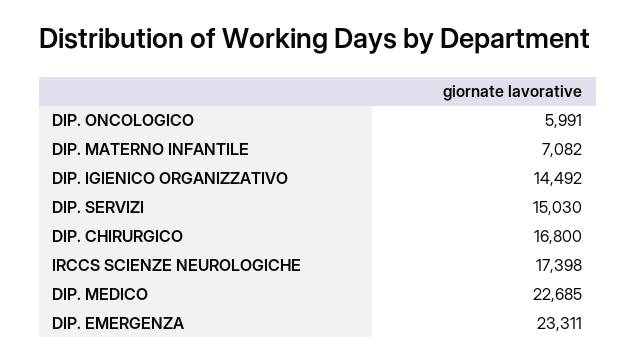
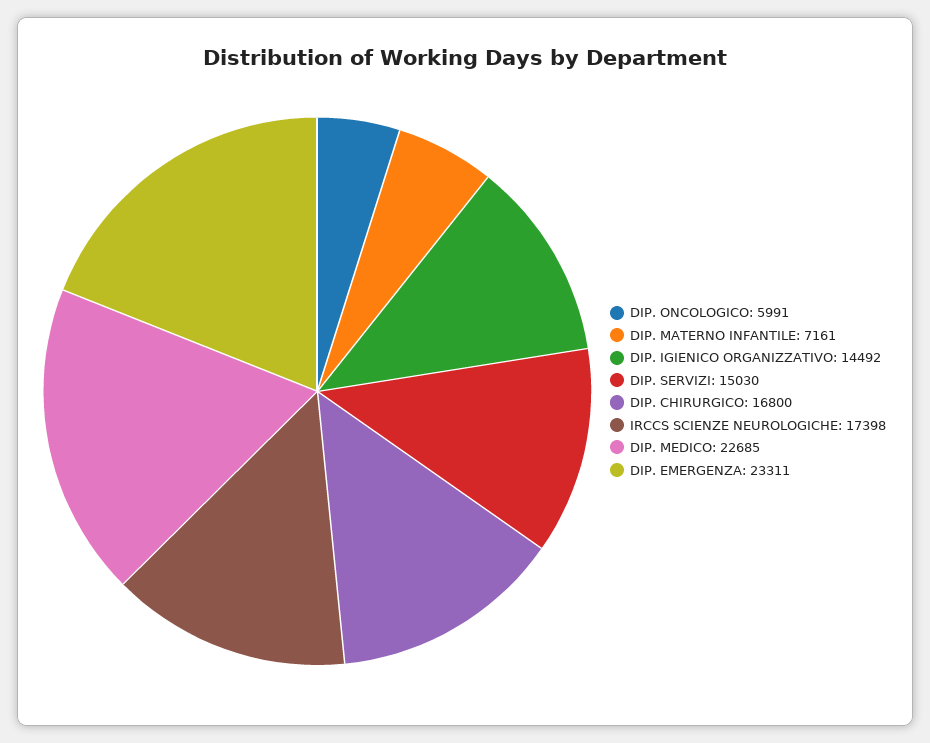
DIP. MATERNO INFANTILE: 7082 -> 7161

